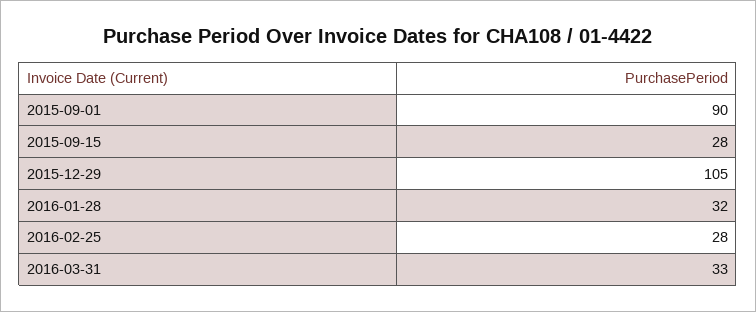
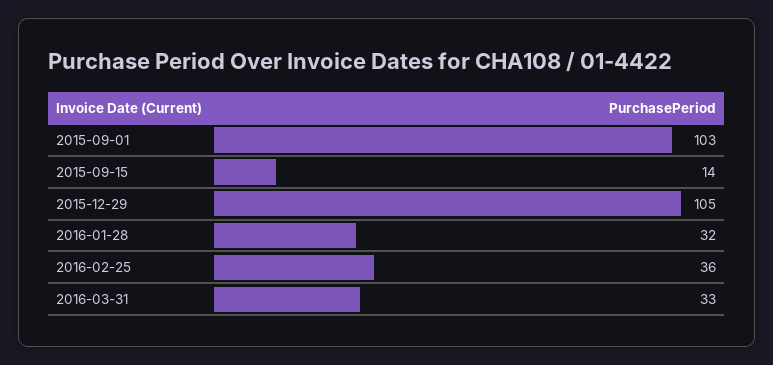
2015-09-01: 90 -> 103
2015-09-15: 28 -> 14
2016-02-25: 28 -> 36

